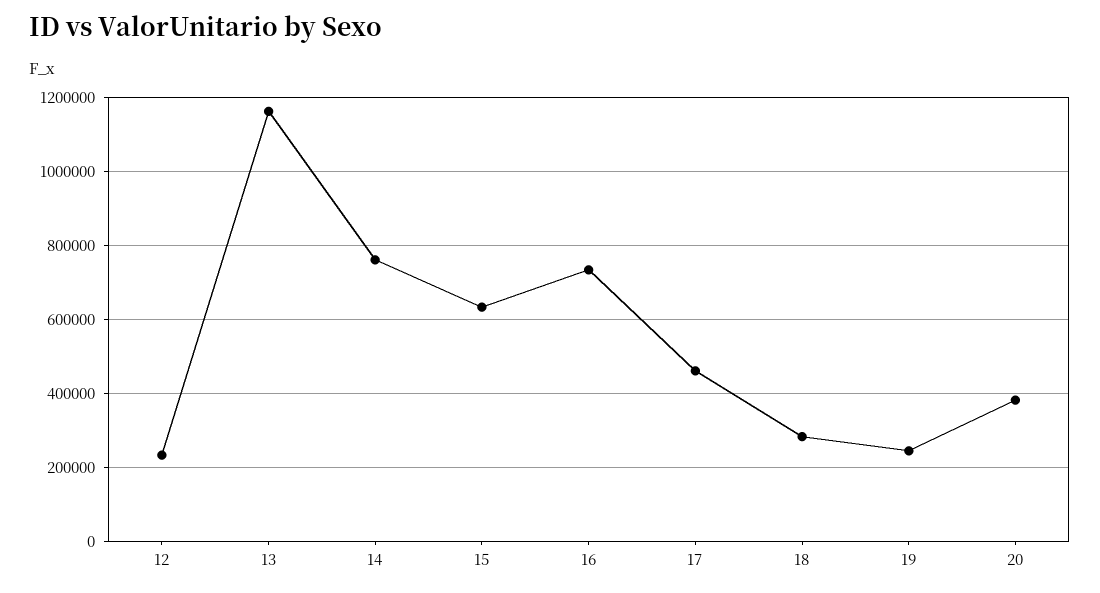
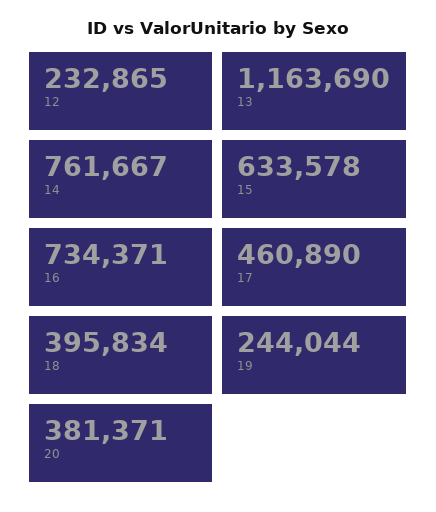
18: 280000 -> 395834

